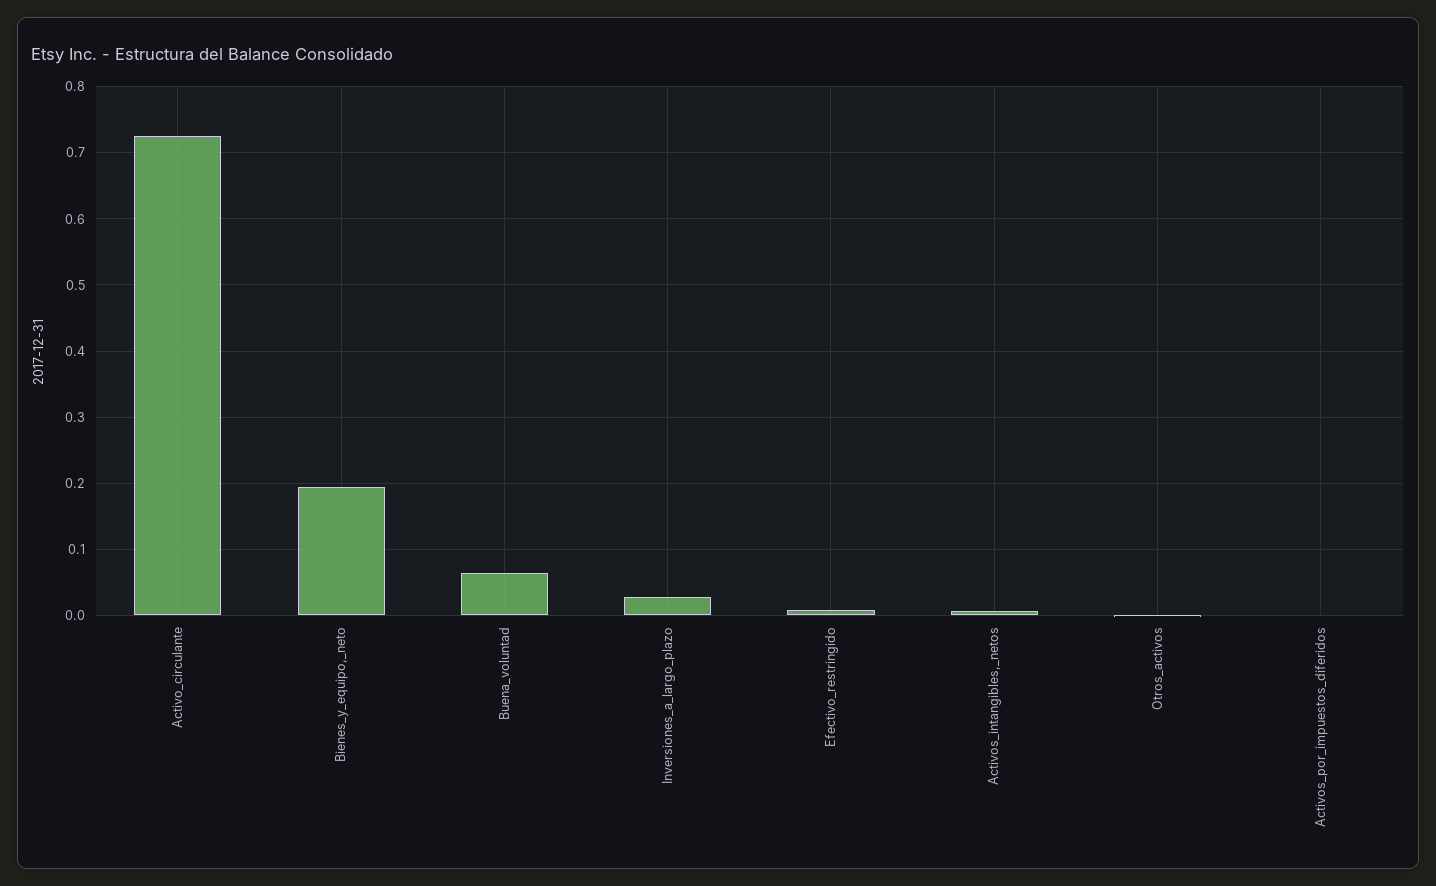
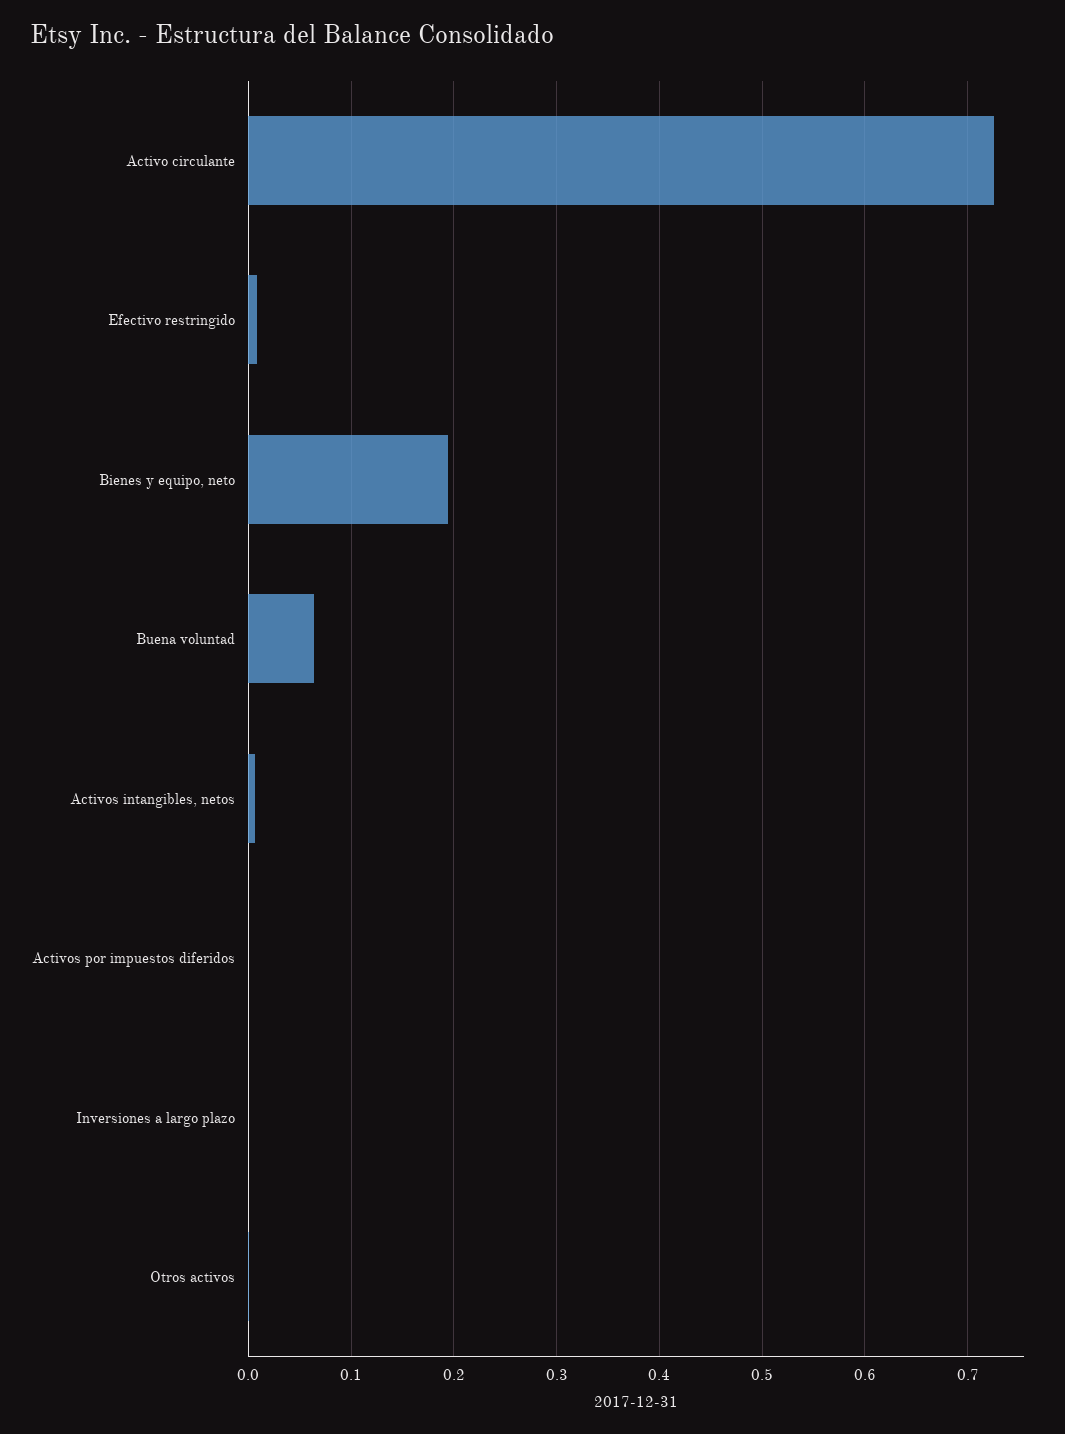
Inversiones_a_largo_plazo: 0.03 -> 0

